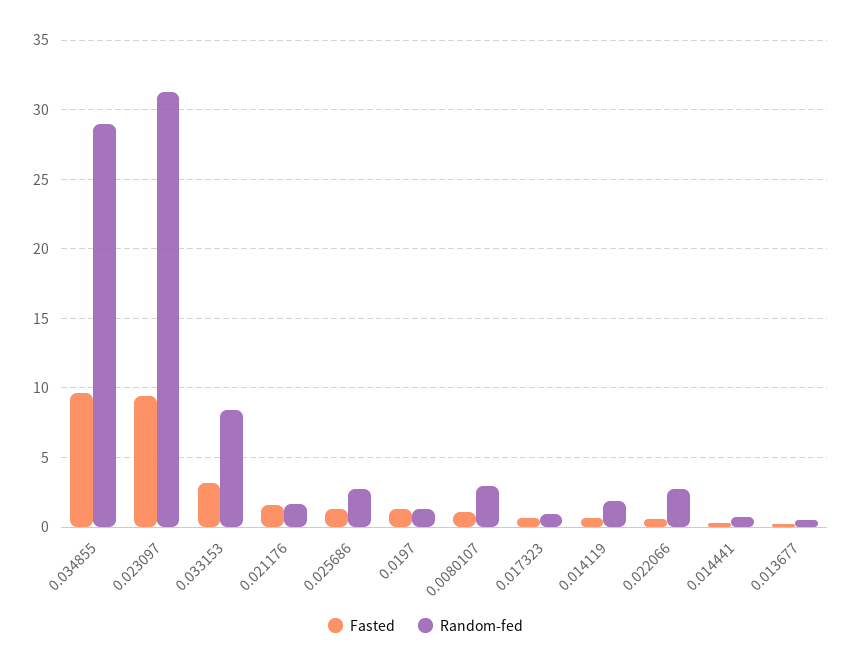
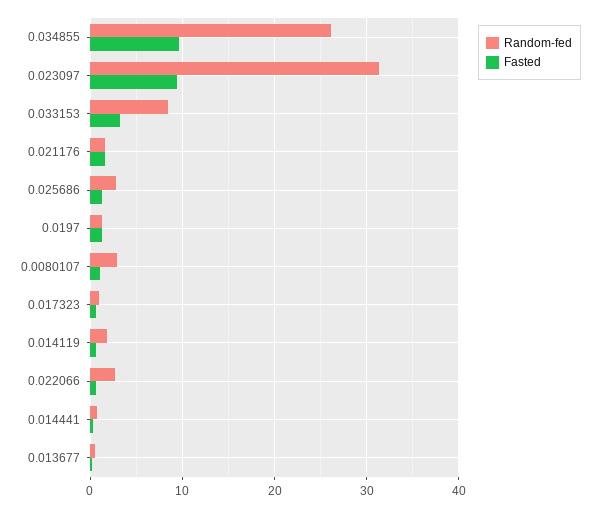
Random-fed, 0.034855: 29 -> 26

